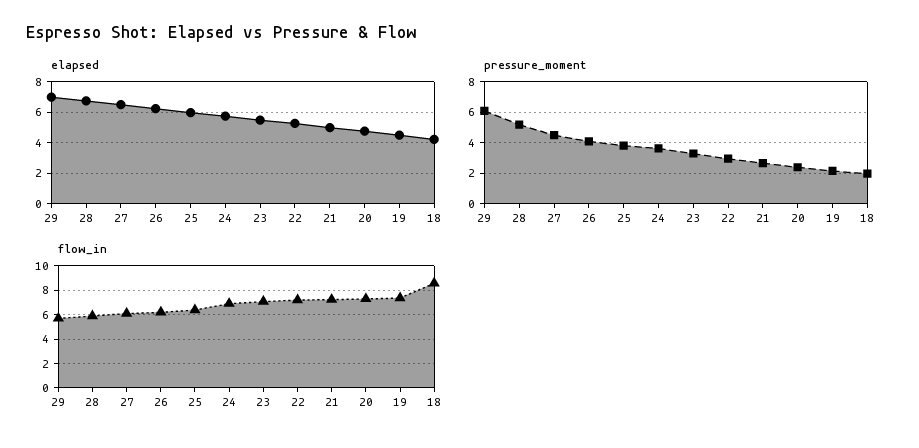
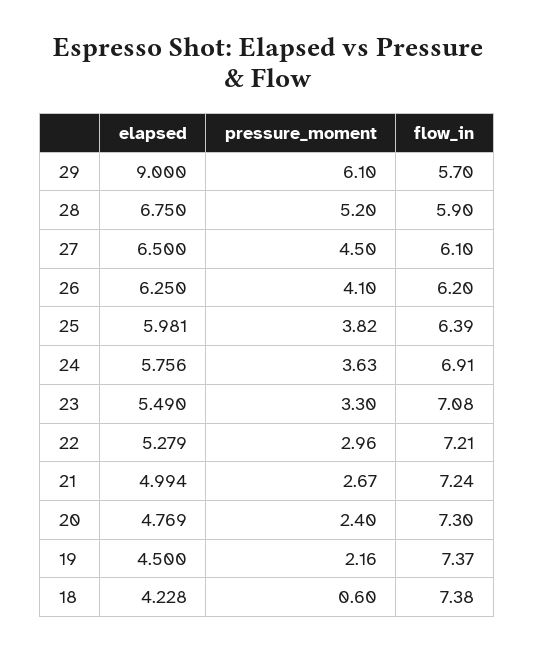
elapsed, 29: 7 -> 9
pressure_moment, 18: 2 -> 0.6
flow_in, 18: 8.5 -> 7.38

